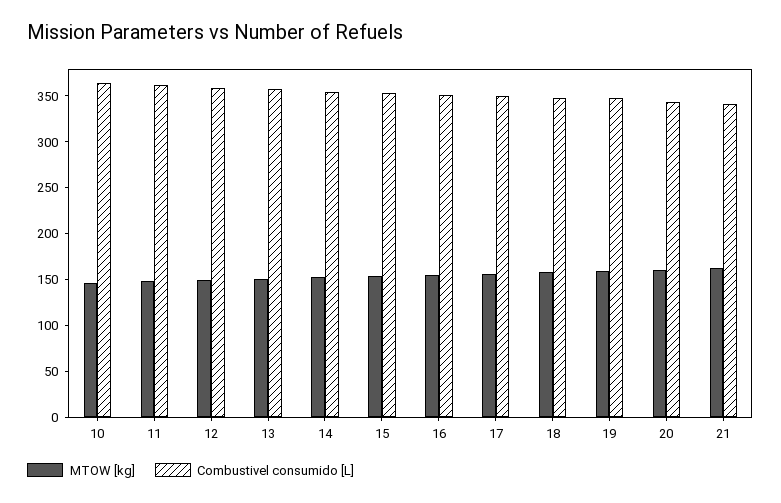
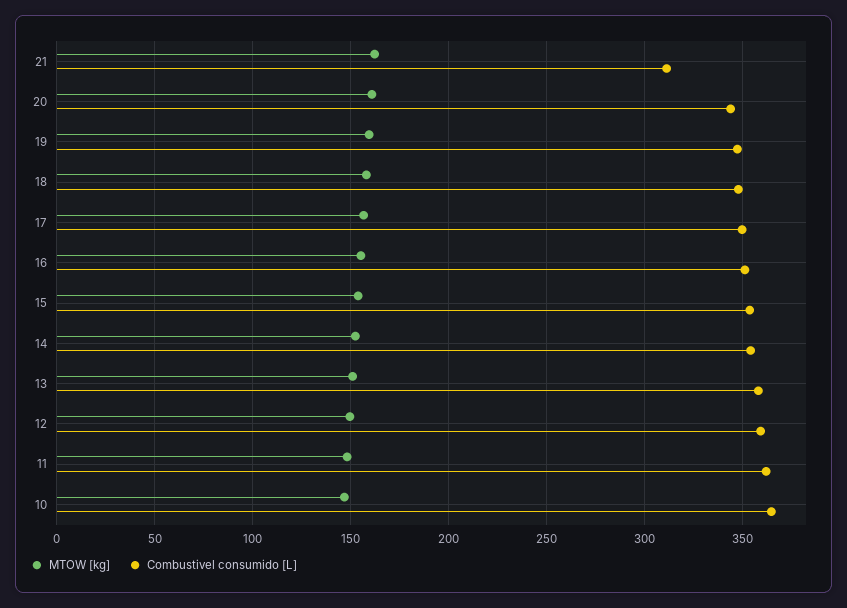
Combustivel consumido [L], 21: 340 -> 310

